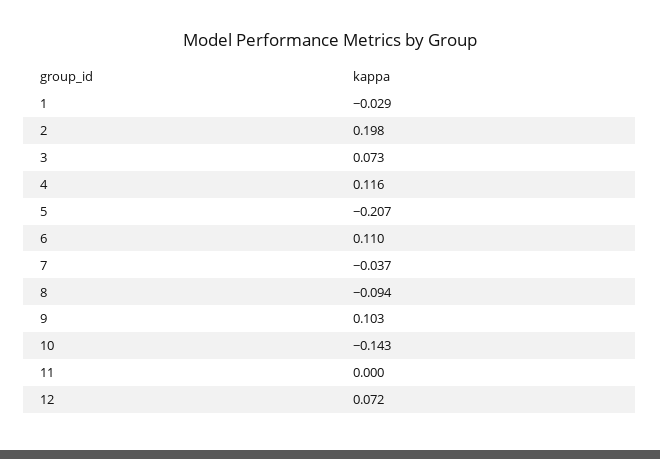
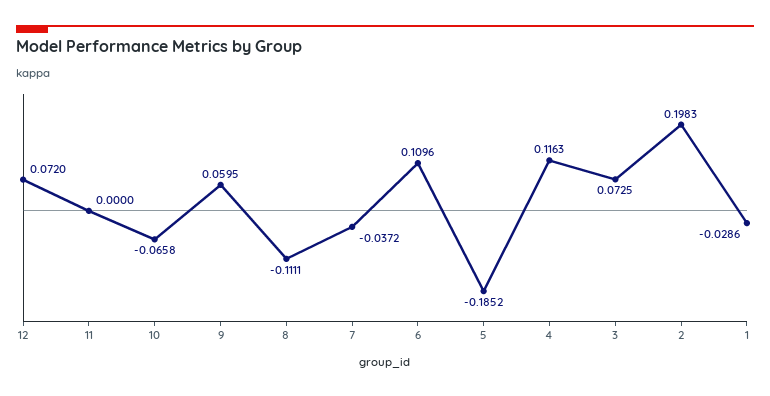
5: -0.207 -> -0.1852
8: -0.094 -> -0.1111
9: 0.103 -> 0.0595
10: -0.143 -> -0.0658

